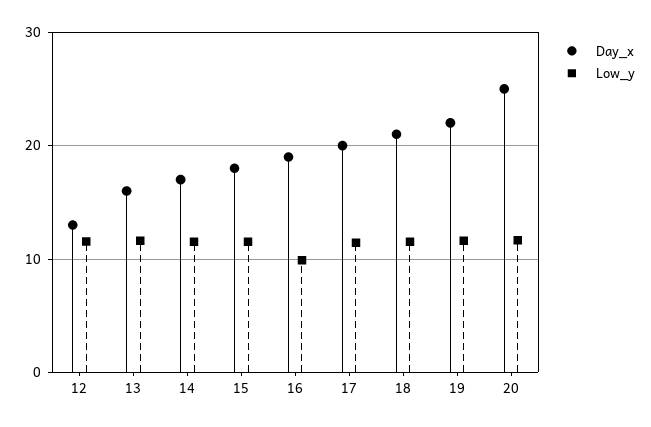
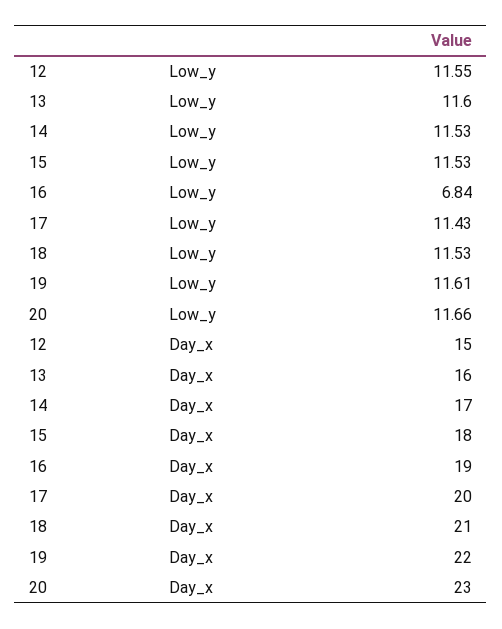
Day_x, 12: 13 -> 15
Low_y, 16: 10 -> 6.84
Day_x, 20: 25 -> 23

